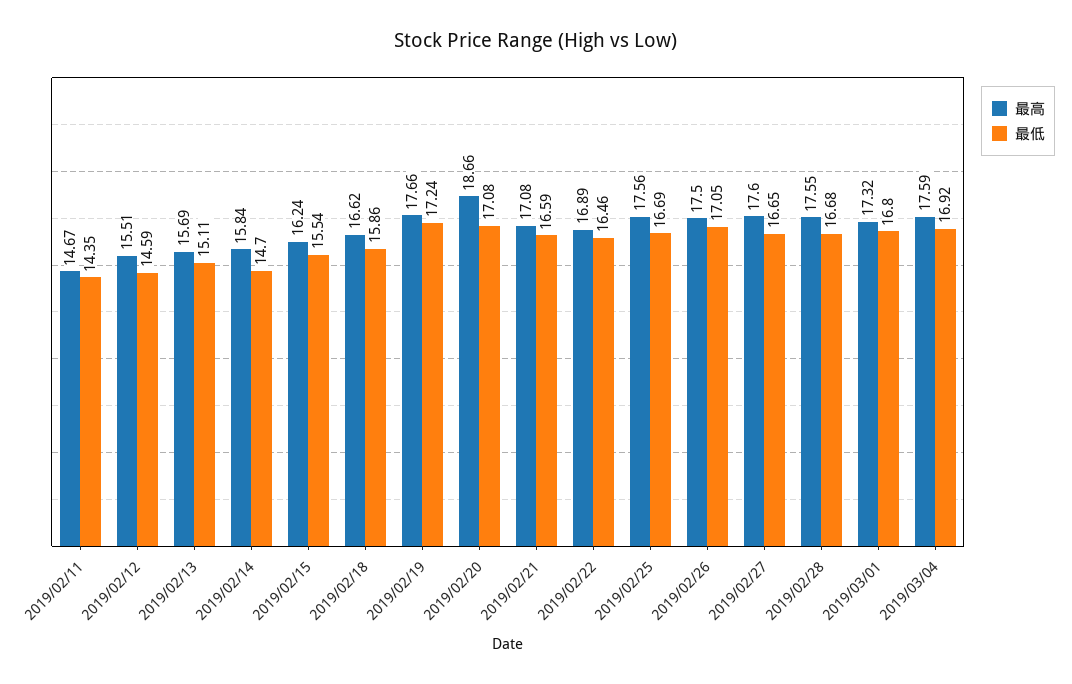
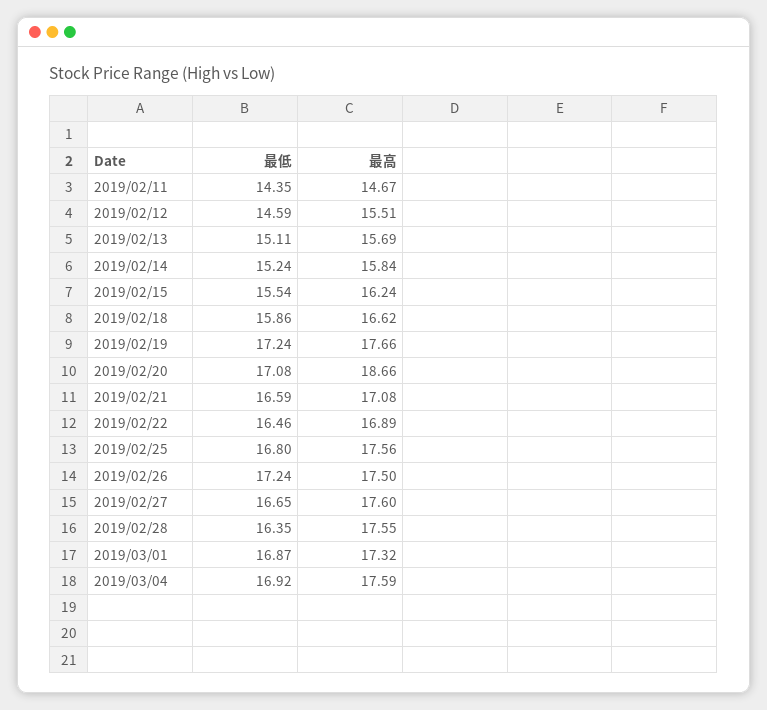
最低, 2019/02/14: 14.7 -> 15.24
最低, 2019/02/25: 16.69 -> 16.8
最低, 2019/02/26: 17.05 -> 17.24
最低, 2019/02/28: 16.68 -> 16.35
最低, 2019/03/01: 16.8 -> 16.87

